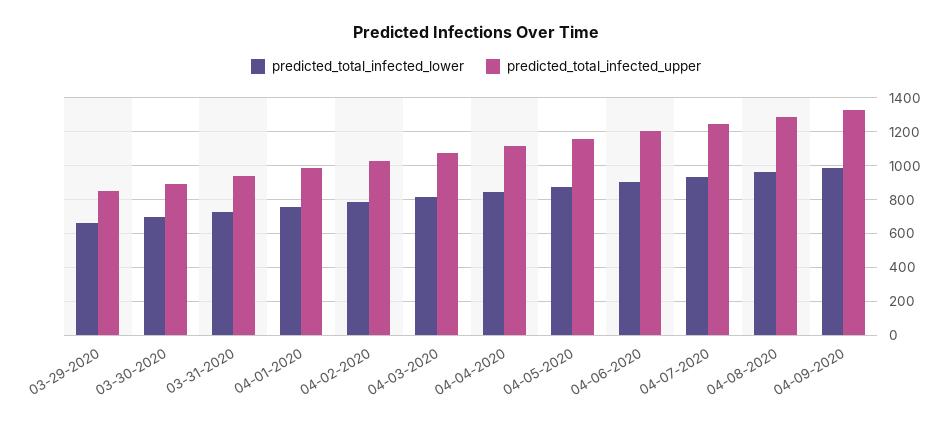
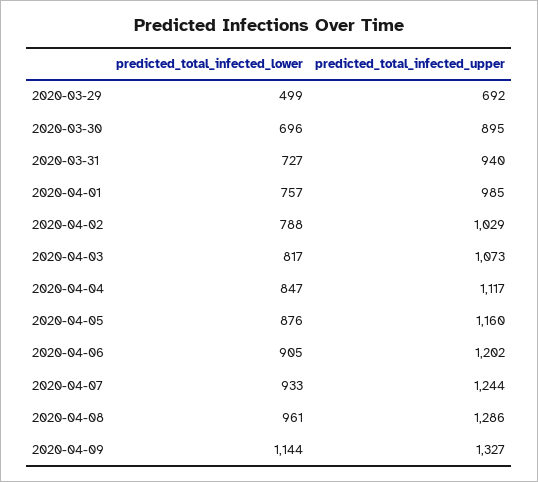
predicted_total_infected_lower, 03-29-2020: 650 -> 499
predicted_total_infected_upper, 03-29-2020: 850 -> 692
predicted_total_infected_lower, 04-09-2020: 1000 -> 1144

